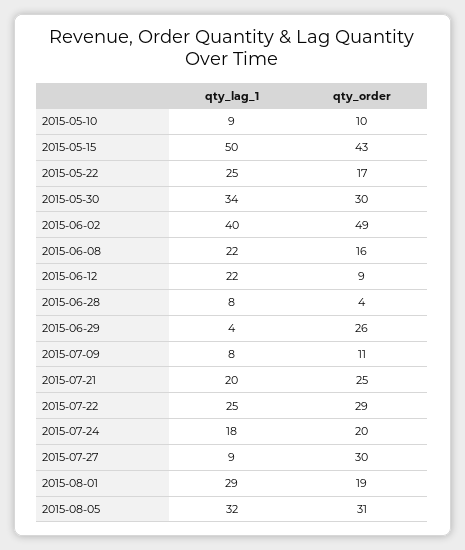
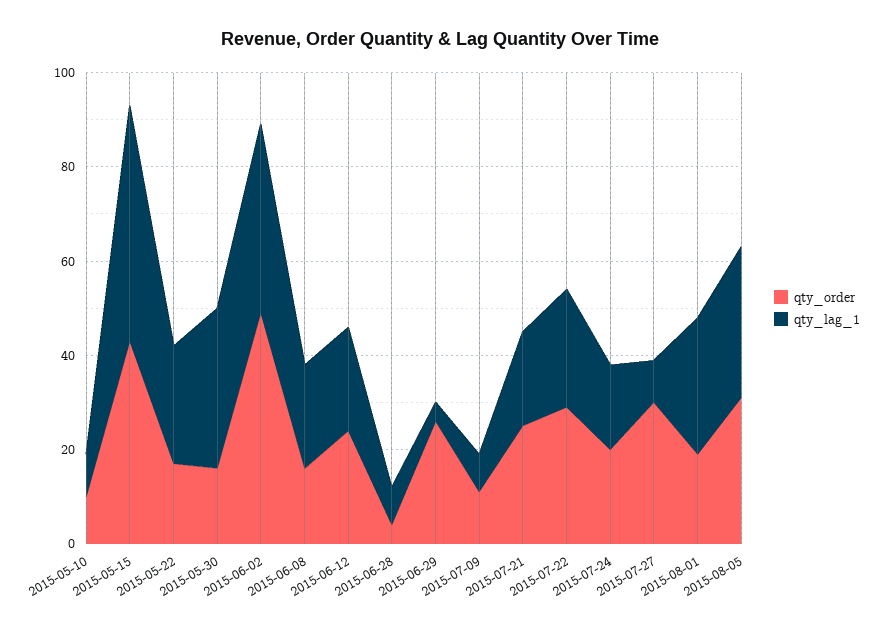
qty_order, 2015-05-30: 30 -> 15
qty_order, 2015-06-12: 9 -> 25

